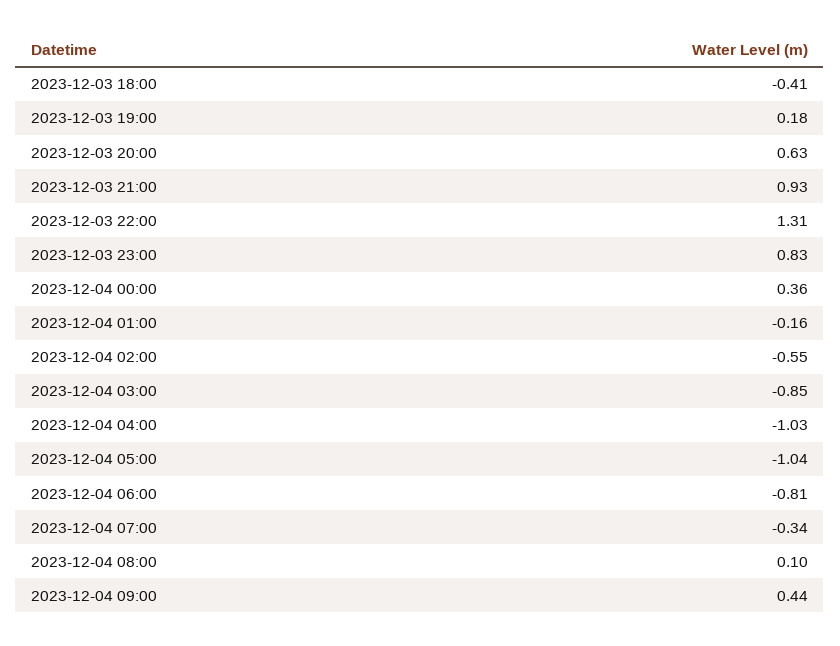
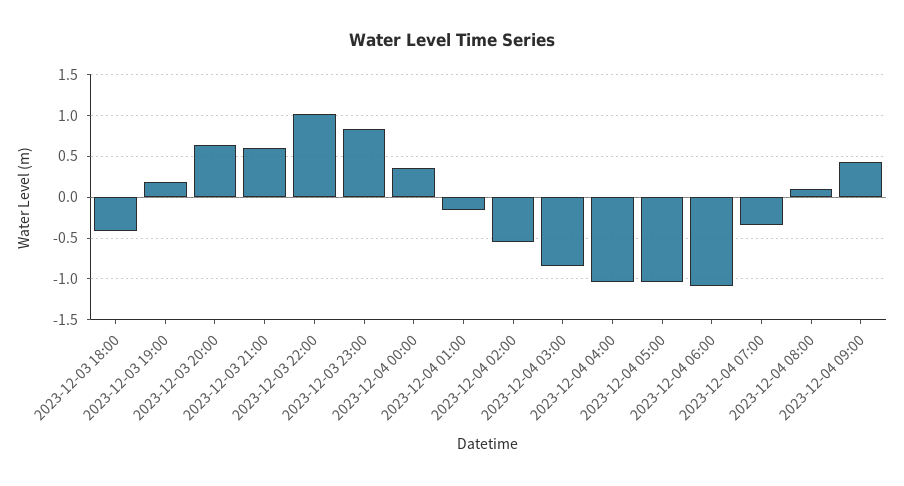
2023-12-03 21:00: 0.93 -> 0.6
2023-12-03 22:00: 1.31 -> 1
2023-12-04 06:00: -0.81 -> -1.1

